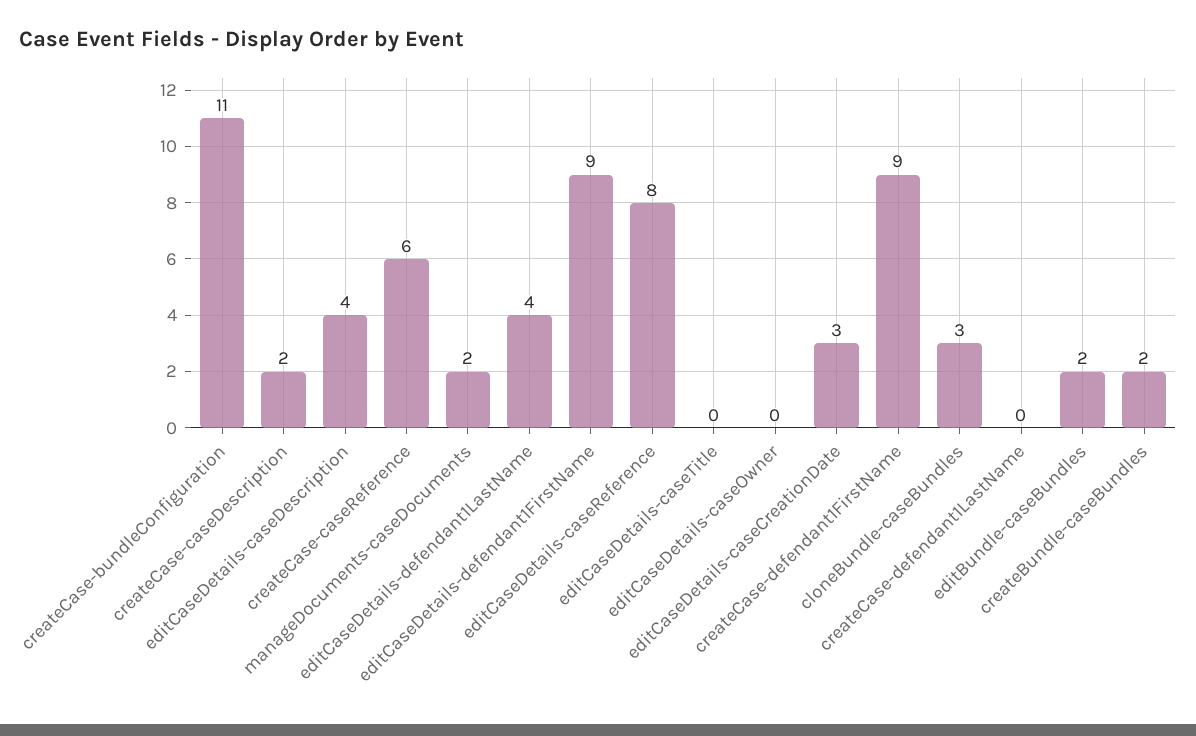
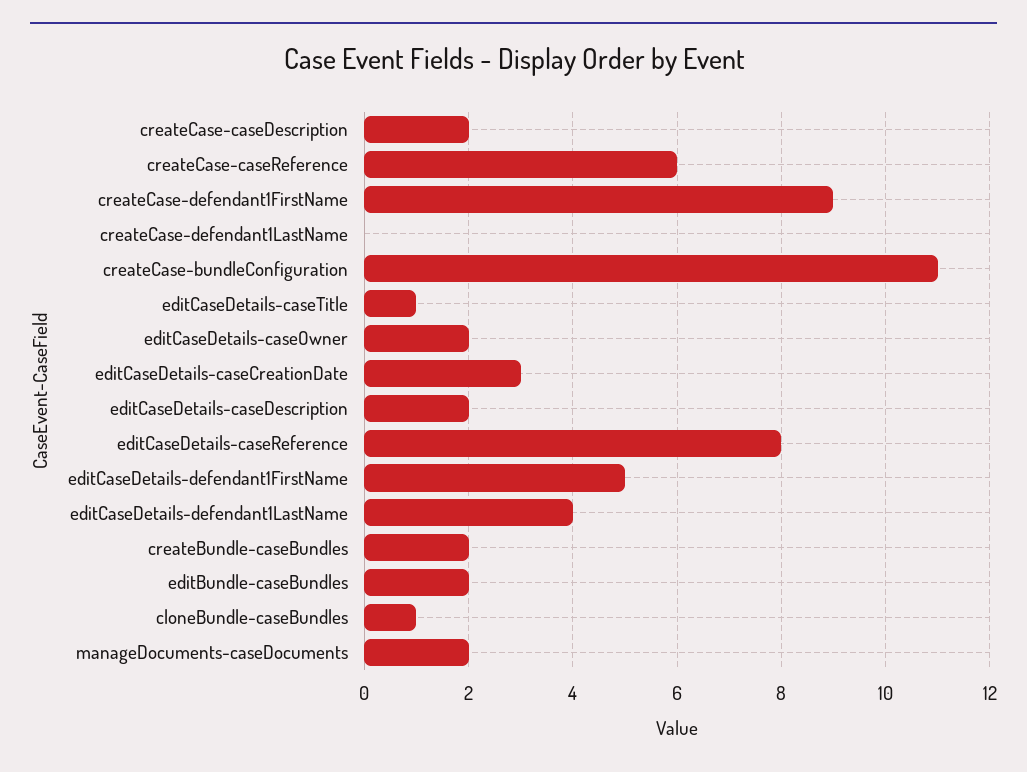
editCaseDetails-caseDescription: 4 -> 2
editCaseDetails-defendant1FirstName: 9 -> 5
editCaseDetails-caseTitle: 0 -> 1
editCaseDetails-caseOwner: 0 -> 2
cloneBundle-caseBundles: 3 -> 1

